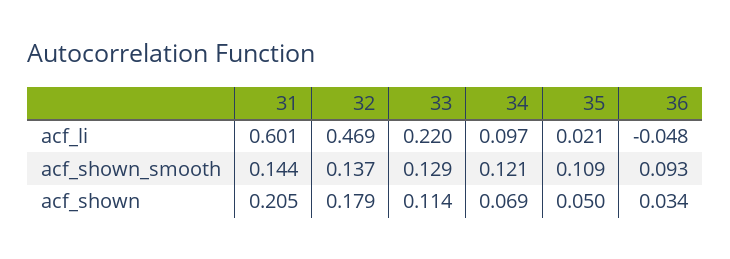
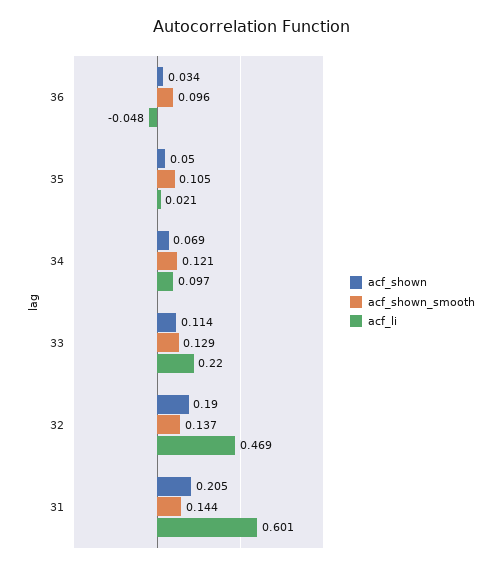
acf_shown_smooth, 35: 0.109 -> 0.105
acf_shown_smooth, 36: 0.093 -> 0.096
acf_shown, 32: 0.179 -> 0.19

